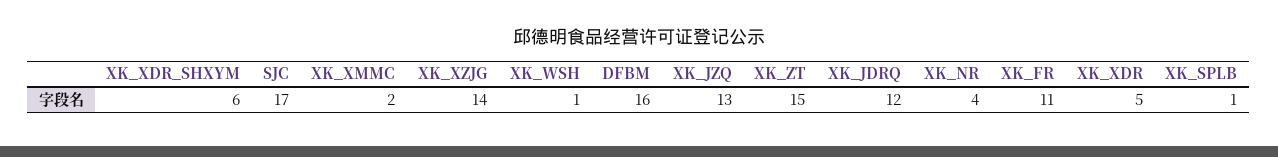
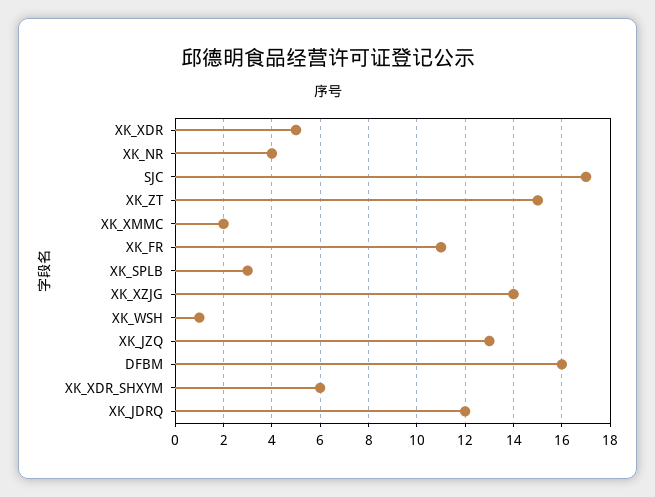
XK_SPLB: 1 -> 3

